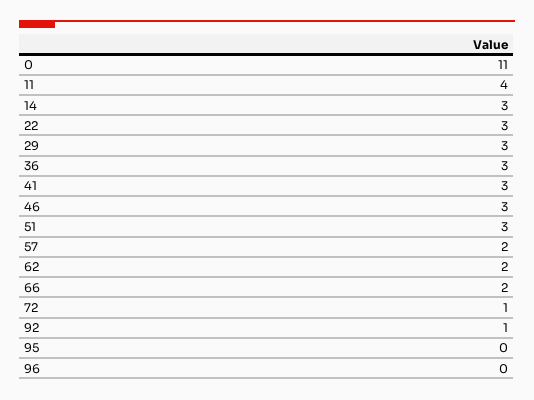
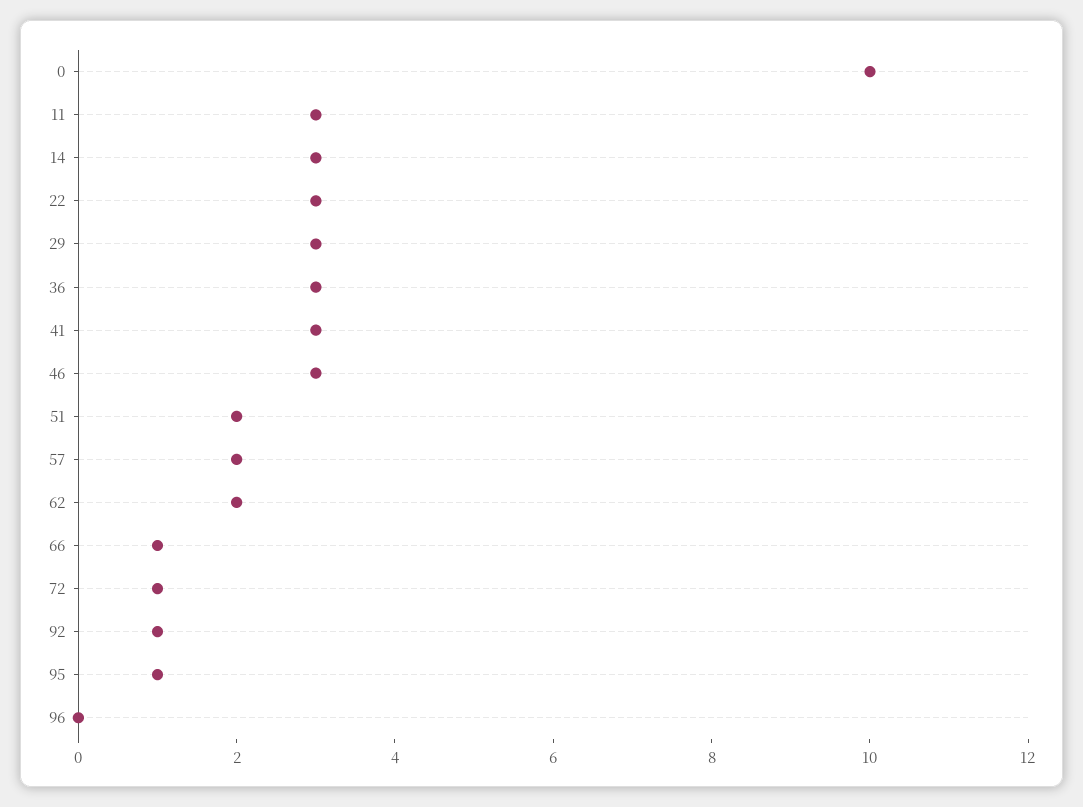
0: 11 -> 10
11: 4 -> 3
51: 3 -> 2
66: 2 -> 1
95: 0 -> 1

